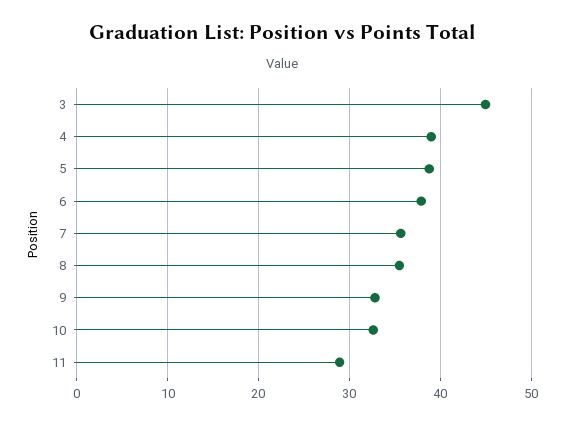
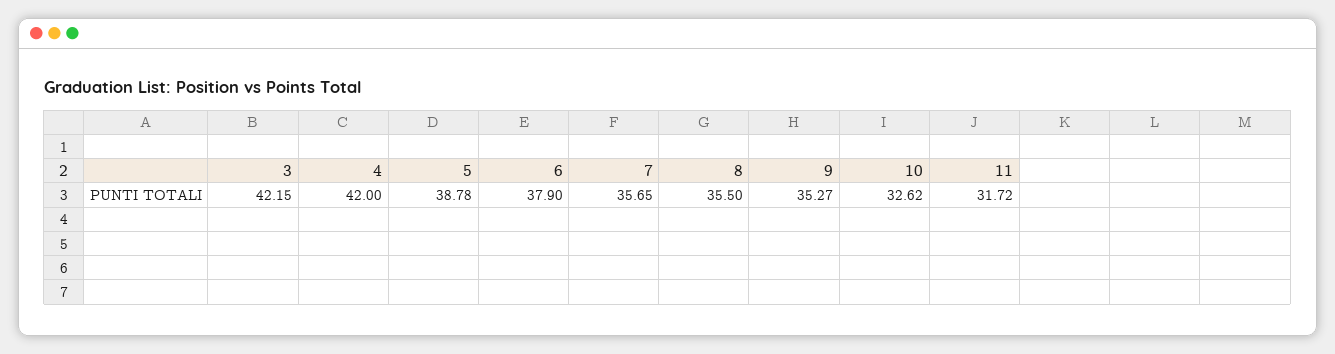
3: 45 -> 42.15
4: 39 -> 42
9: 33 -> 35.27
11: 29 -> 31.72

